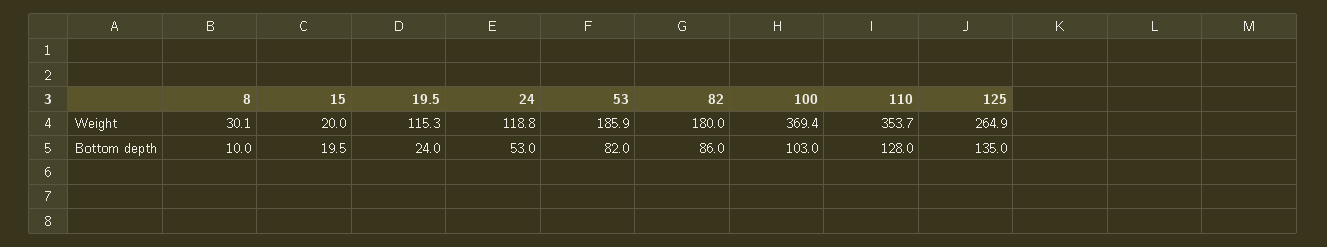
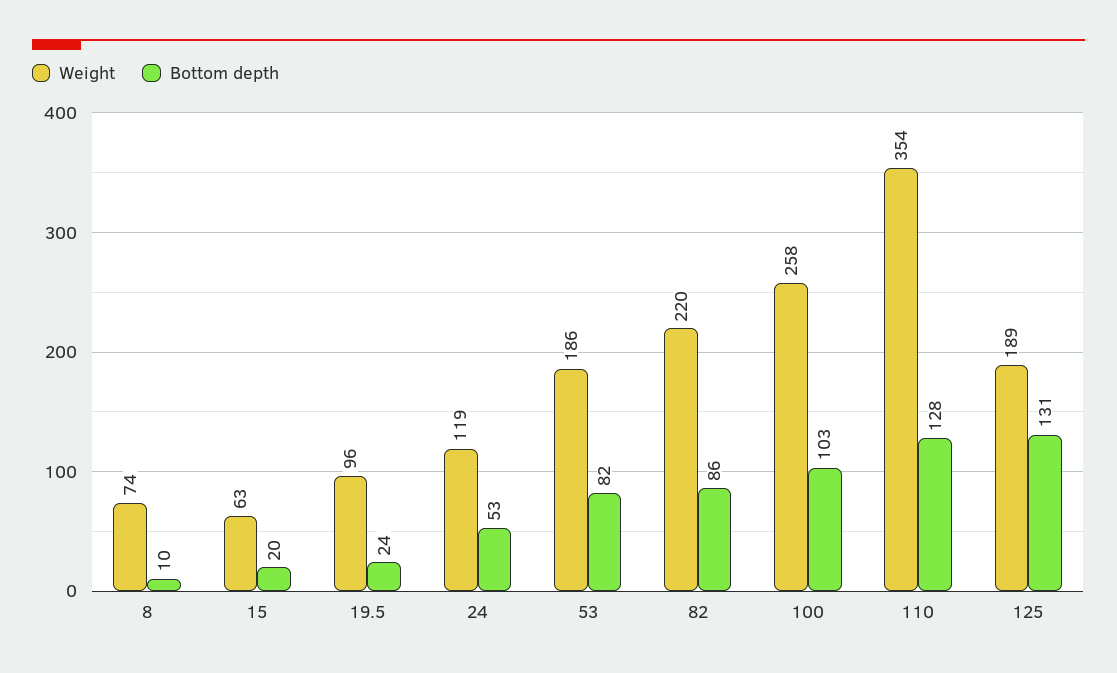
Weight, 8: 30.1 -> 74
Weight, 15: 20 -> 63
Weight, 19.5: 115.3 -> 96
Weight, 82: 180 -> 220
Weight, 100: 369.4 -> 258
Weight, 125: 264.9 -> 189
Bottom depth, 125: 135 -> 131

